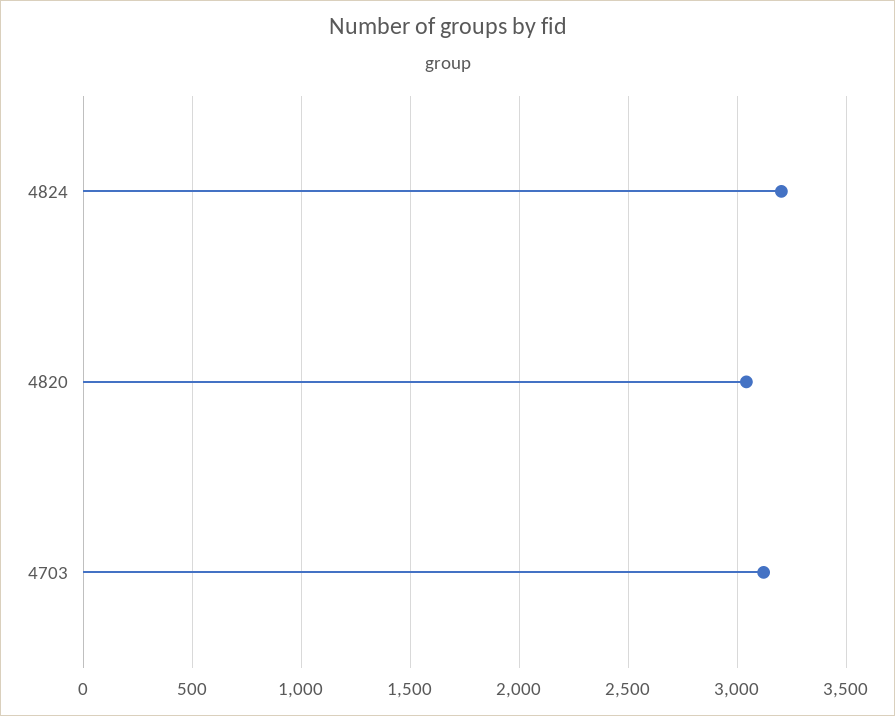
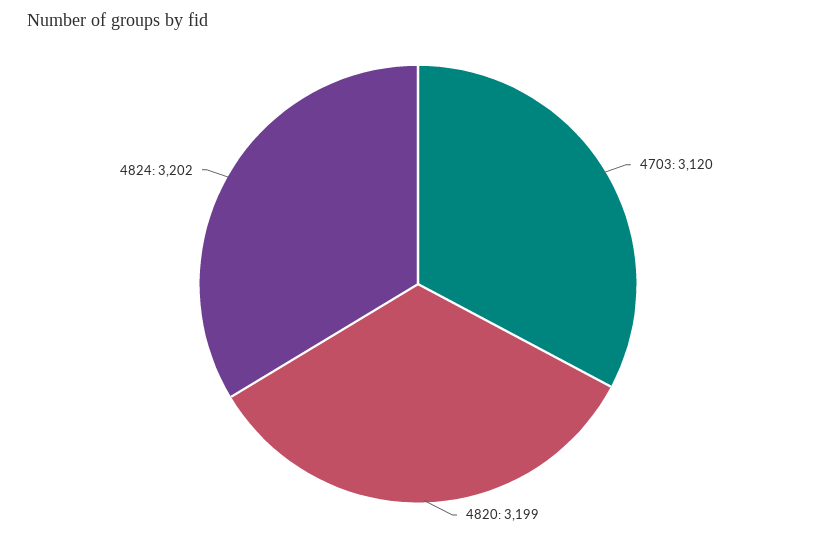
4820: 3050 -> 3199

